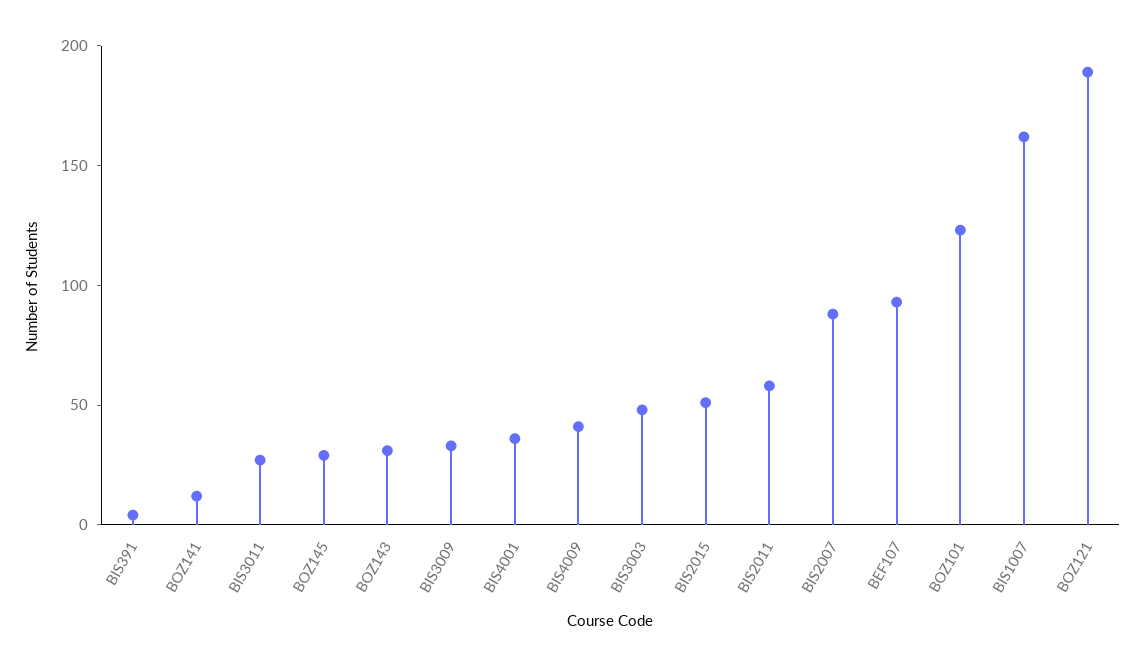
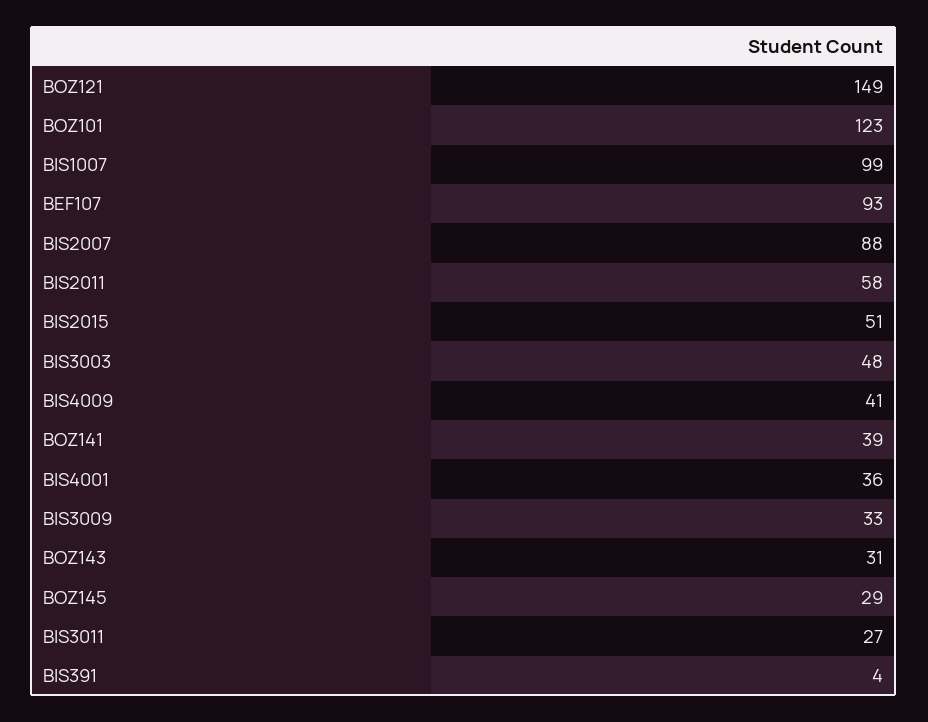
BOZ141: 10 -> 39
BIS1007: 160 -> 99
BOZ121: 190 -> 149

